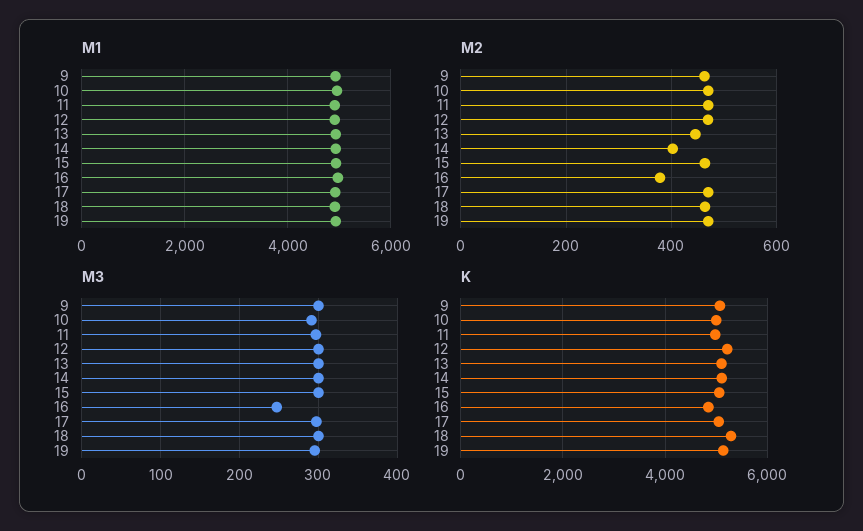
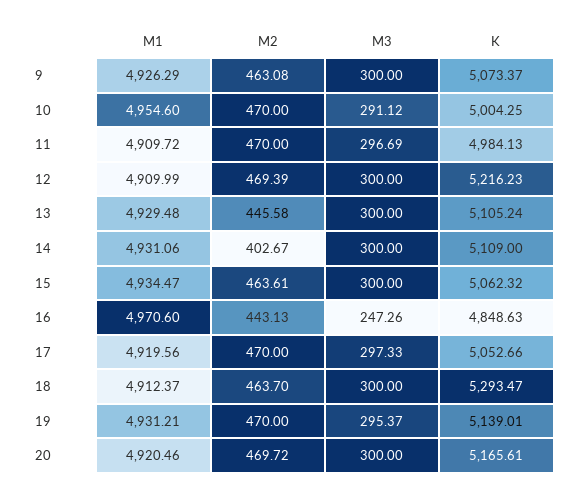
M2, 16: 380 -> 443.13
M1, 20: none -> 4920.46
M2, 20: none -> 469.72
M3, 20: none -> 300
K, 20: none -> 5165.61

